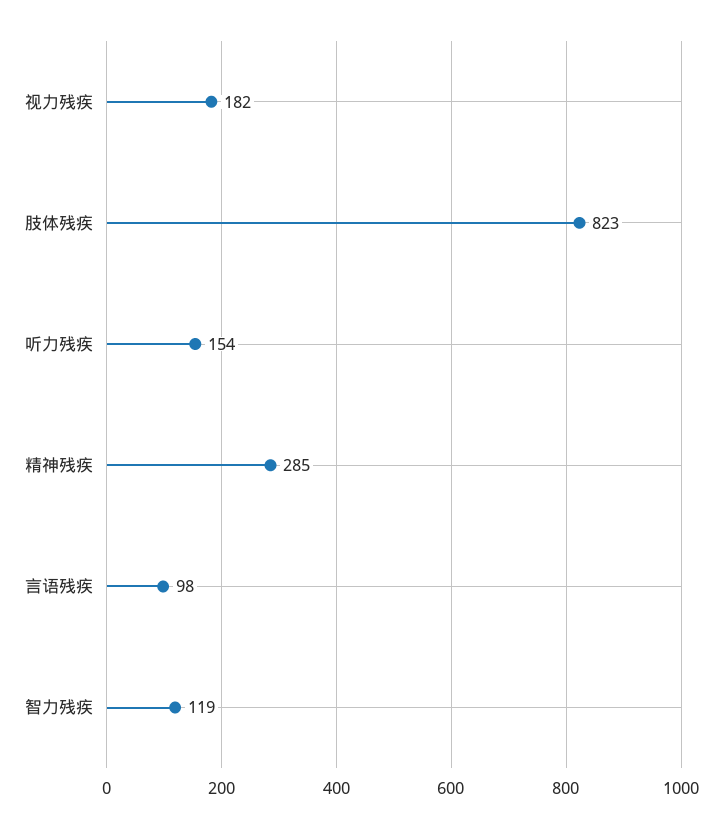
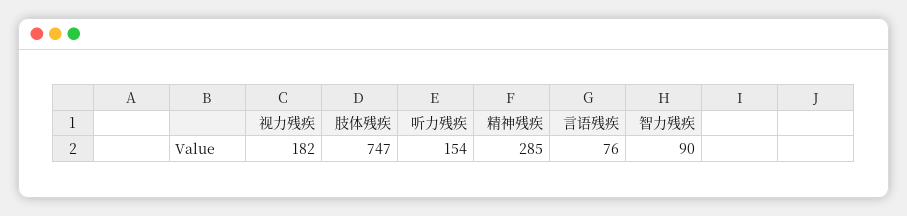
肢体残疾: 823 -> 747
言语残疾: 98 -> 76
智力残疾: 119 -> 90

